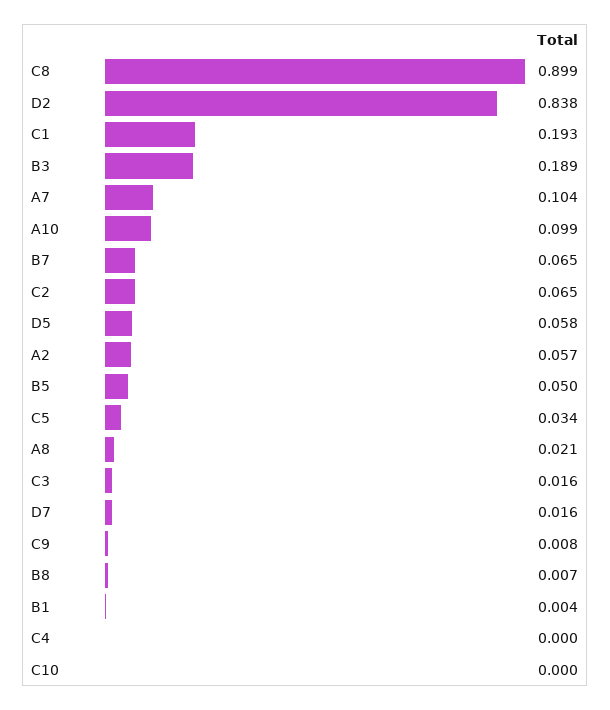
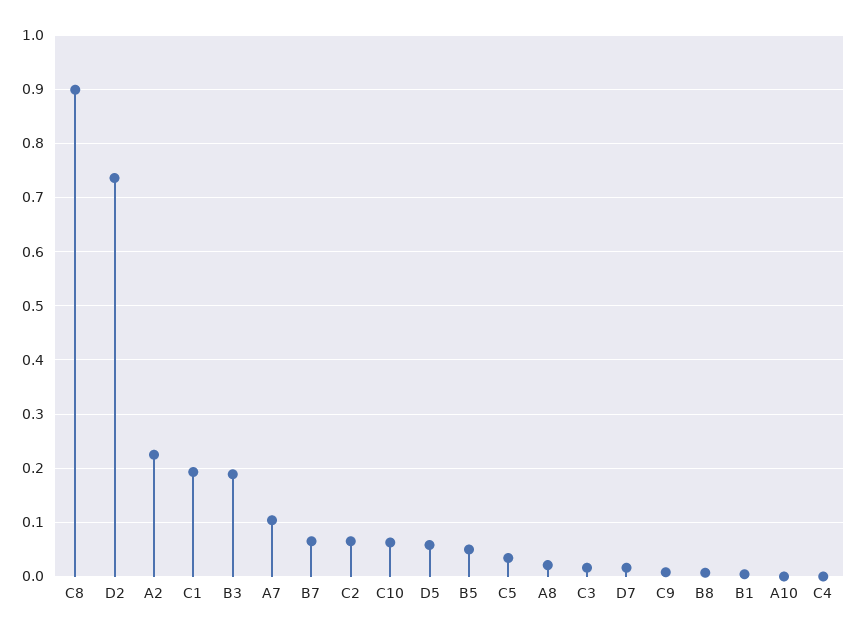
D2: 0.838 -> 0.74
A10: 0.099 -> 0
A2: 0.057 -> 0.22
C10: 0 -> 0.06

